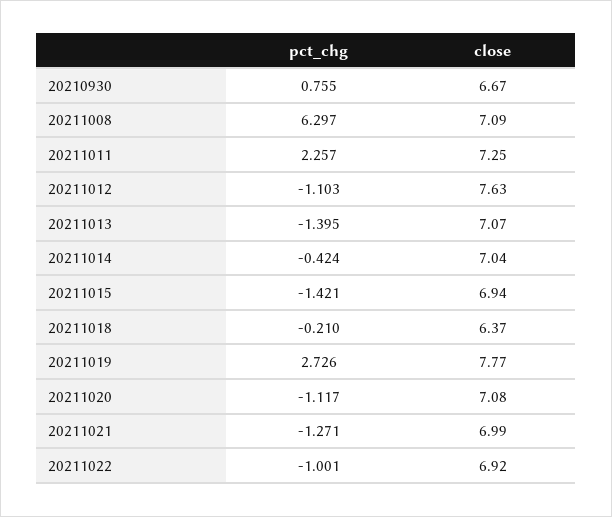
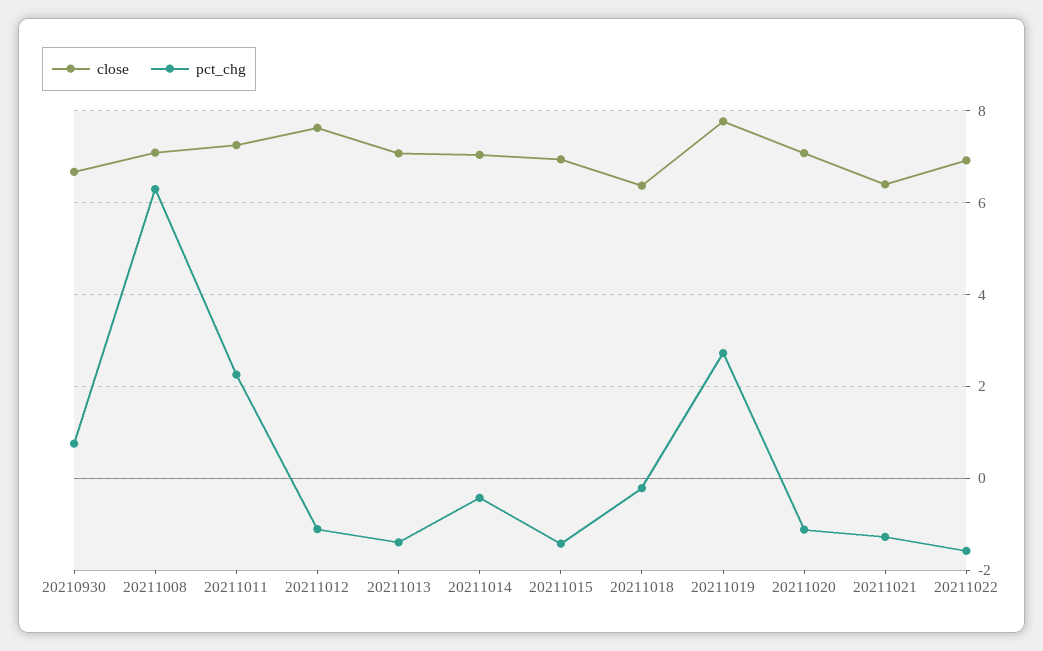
close, 20211021: 6.99 -> 6.4
pct_chg, 20211022: -1.001 -> -1.6

